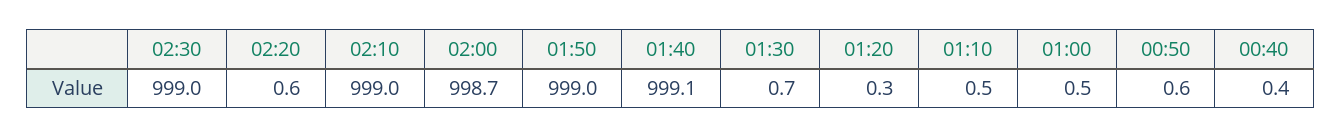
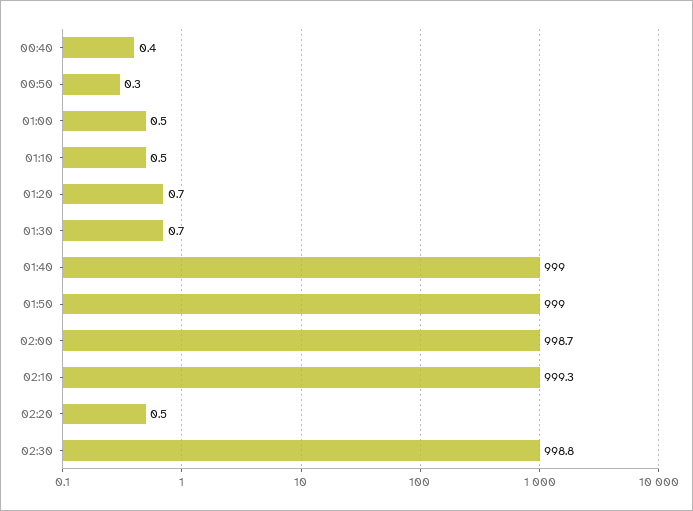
02:30: 999 -> 998.8
02:20: 0.6 -> 0.5
02:10: 999 -> 999.3
01:40: 999.1 -> 999
01:20: 0.3 -> 0.7
00:50: 0.6 -> 0.3

